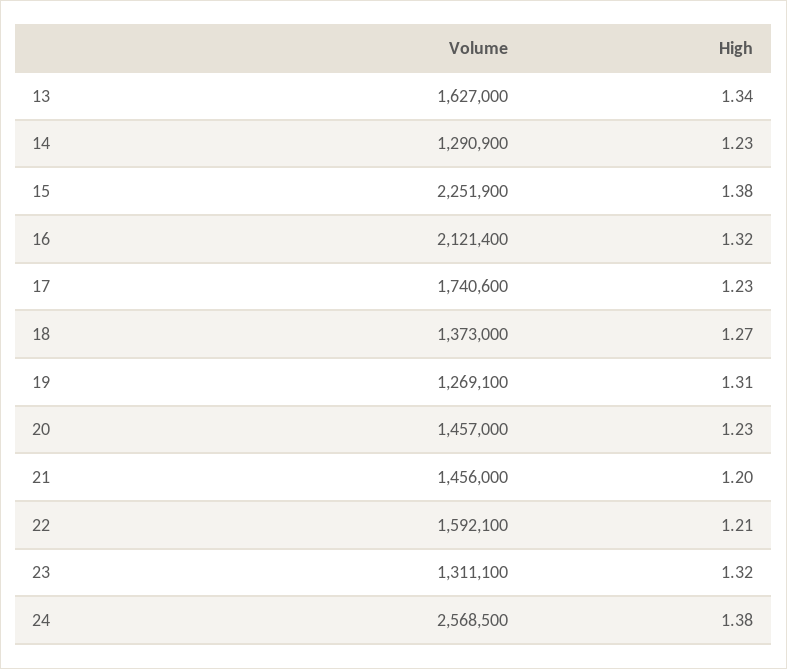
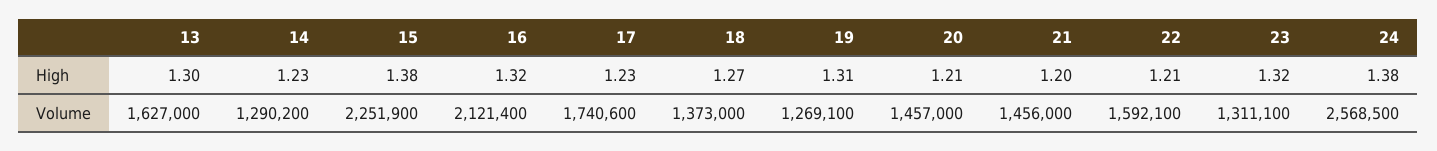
High, 13: 1.34 -> 1.3
Volume, 14: 1290900 -> 1290200
High, 20: 1.23 -> 1.21

